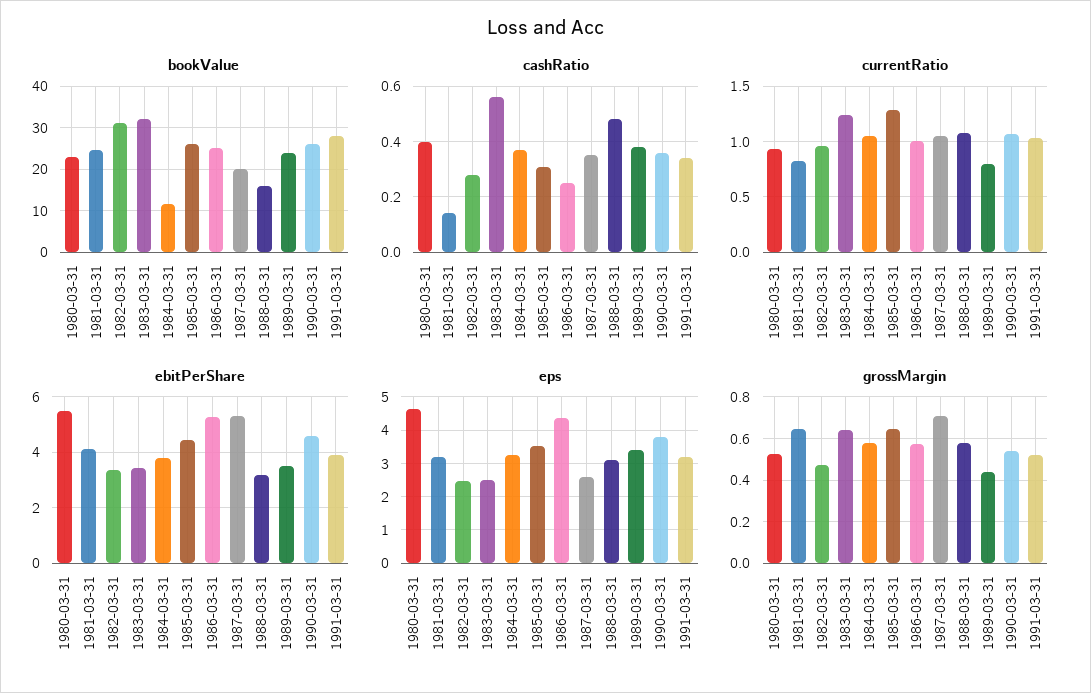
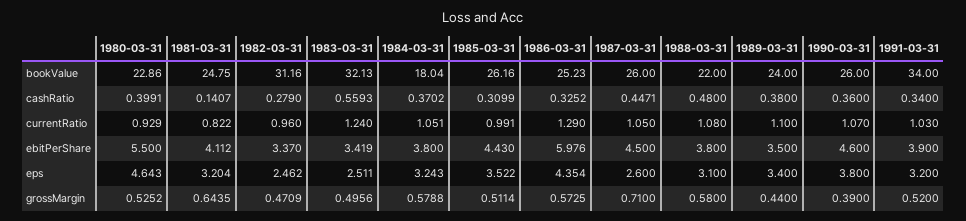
bookValue, 1984-03-31: 12 -> 18.04
bookValue, 1987-03-31: 20 -> 26
bookValue, 1988-03-31: 16 -> 22
bookValue, 1991-03-31: 28 -> 34
cashRatio, 1986-03-31: 0.25 -> 0.3252
cashRatio, 1987-03-31: 0.35 -> 0.4471
currentRatio, 1985-03-31: 1.3 -> 0.991
currentRatio, 1986-03-31: 1 -> 1.29
currentRatio, 1989-03-31: 0.8 -> 1.1
ebitPerShare, 1986-03-31: 5.25 -> 5.976
ebitPerShare, 1987-03-31: 5.25 -> 4.5
ebitPerShare, 1988-03-31: 3.25 -> 3.8
grossMargin, 1983-03-31: 0.65 -> 0.4956
grossMargin, 1985-03-31: 0.65 -> 0.5114
grossMargin, 1990-03-31: 0.55 -> 0.39

